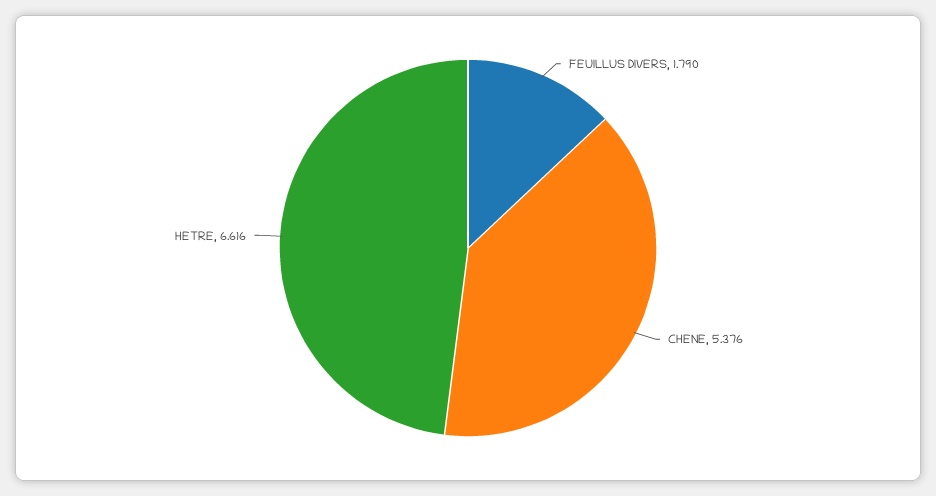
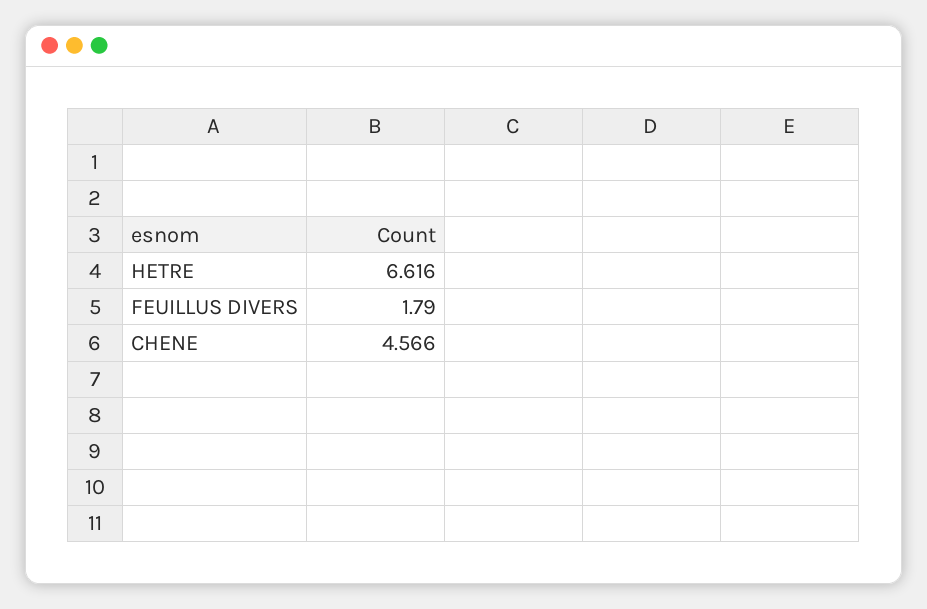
CHENE: 5.376 -> 4.566

